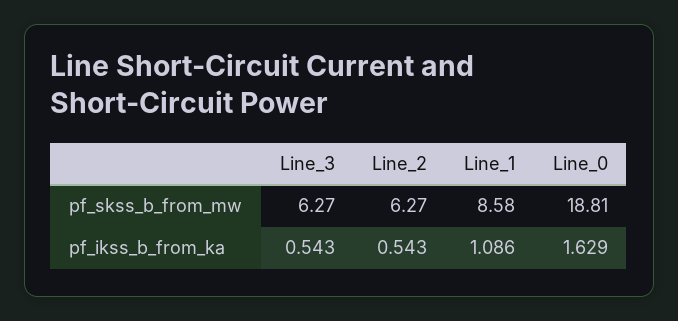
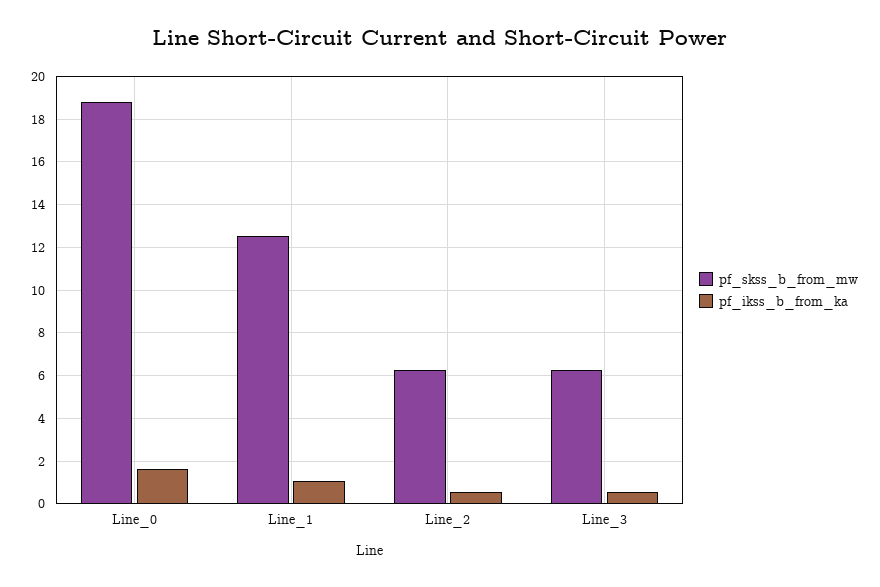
pf_skss_b_from_mw, Line_1: 8.58 -> 12.5

